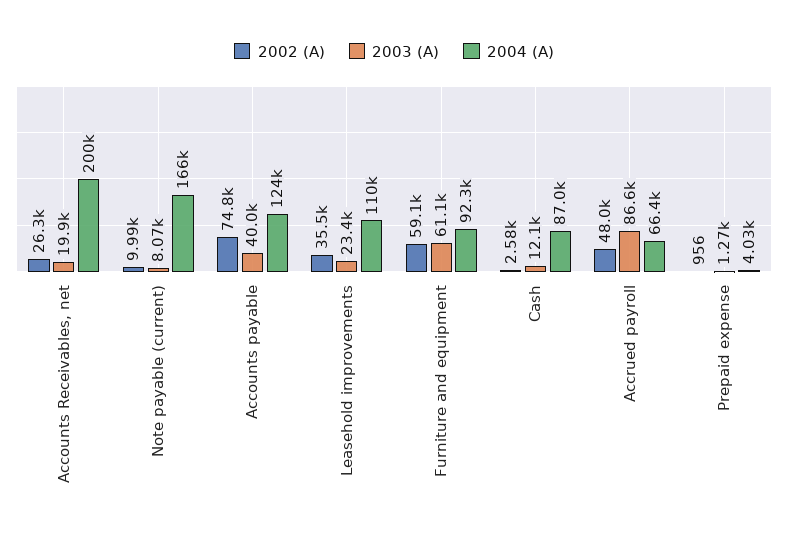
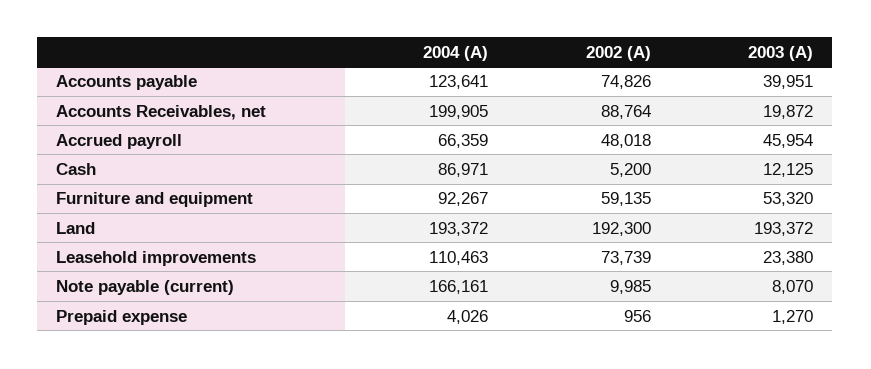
2002 (A), Accounts Receivables, net: 26300 -> 88764
2002 (A), Leasehold improvements: 35500 -> 73739
2003 (A), Furniture and equipment: 61100 -> 53320
2002 (A), Cash: 2580 -> 5200
2003 (A), Accrued payroll: 86600 -> 45954
2004 (A), Land: none -> 193372
2002 (A), Land: none -> 192300
2003 (A), Land: none -> 193372

